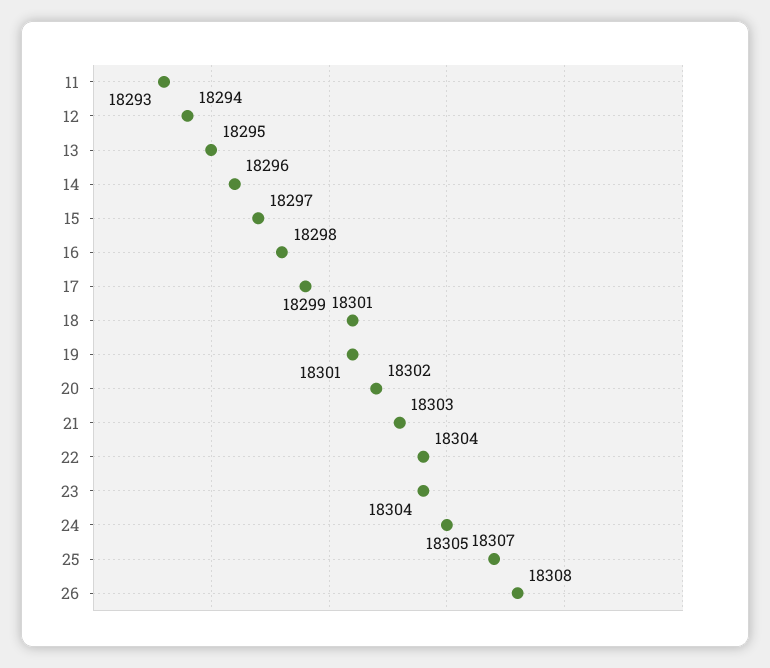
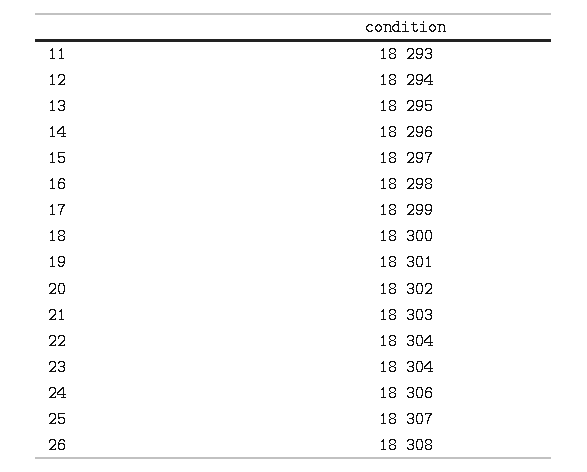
18: 18301 -> 18300
24: 18305 -> 18306

